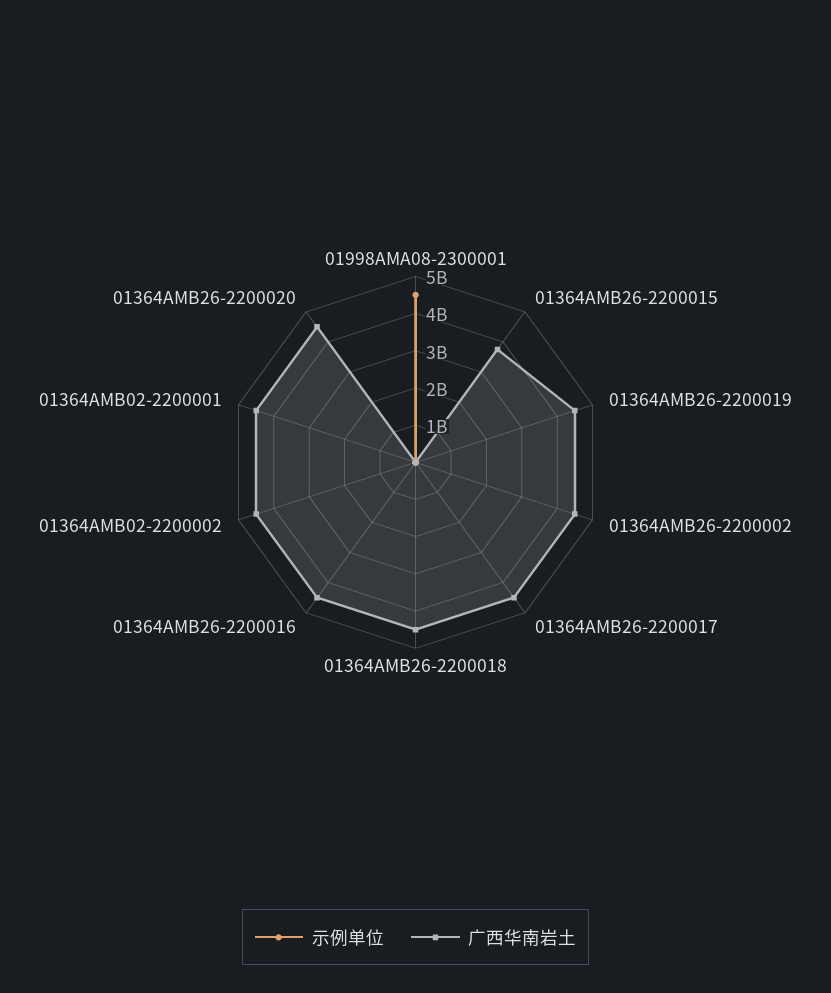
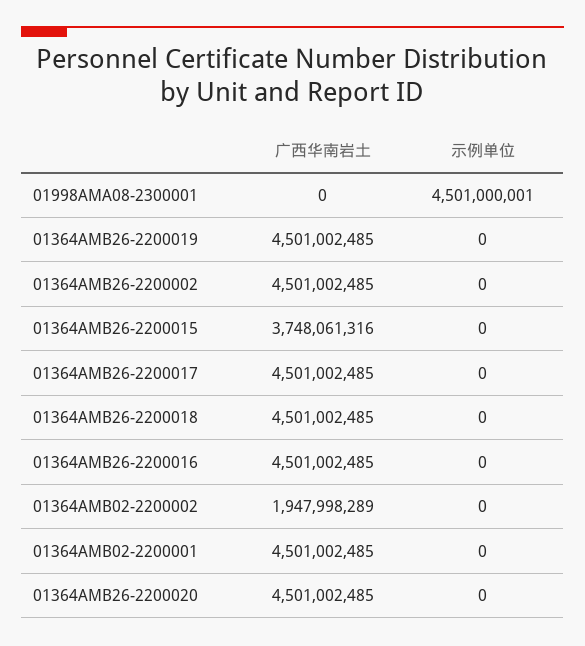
广西华南岩土, 01364AMB02-2200002: 4500000000 -> 1947998289

